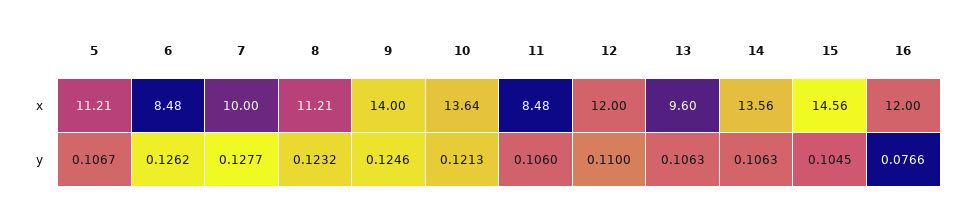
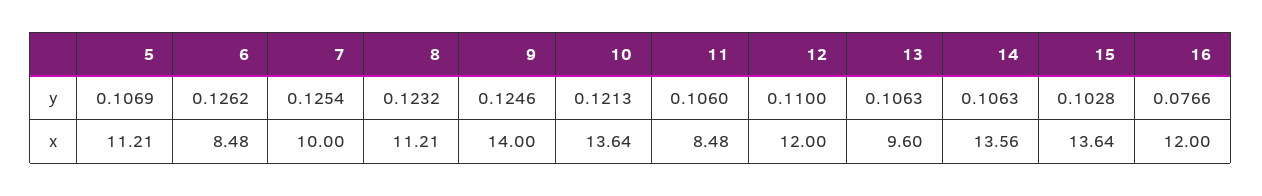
15, x: 14.56 -> 13.64
5, y: 0.1067 -> 0.1069
7, y: 0.1277 -> 0.1254
15, y: 0.1045 -> 0.1028

